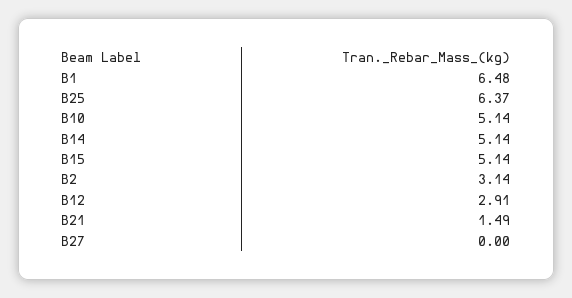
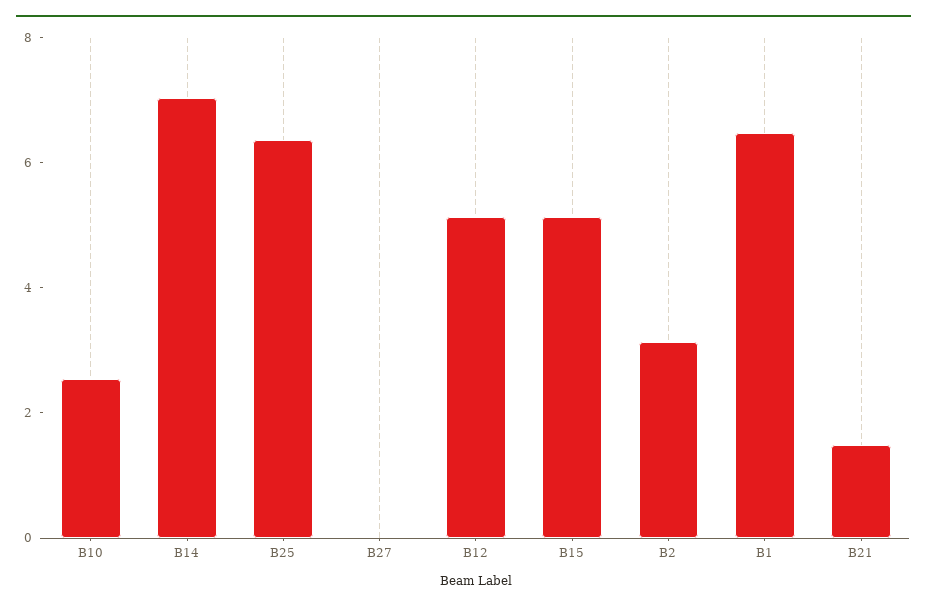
B10: 5.14 -> 2.5
B14: 5.14 -> 7
B12: 2.91 -> 5

